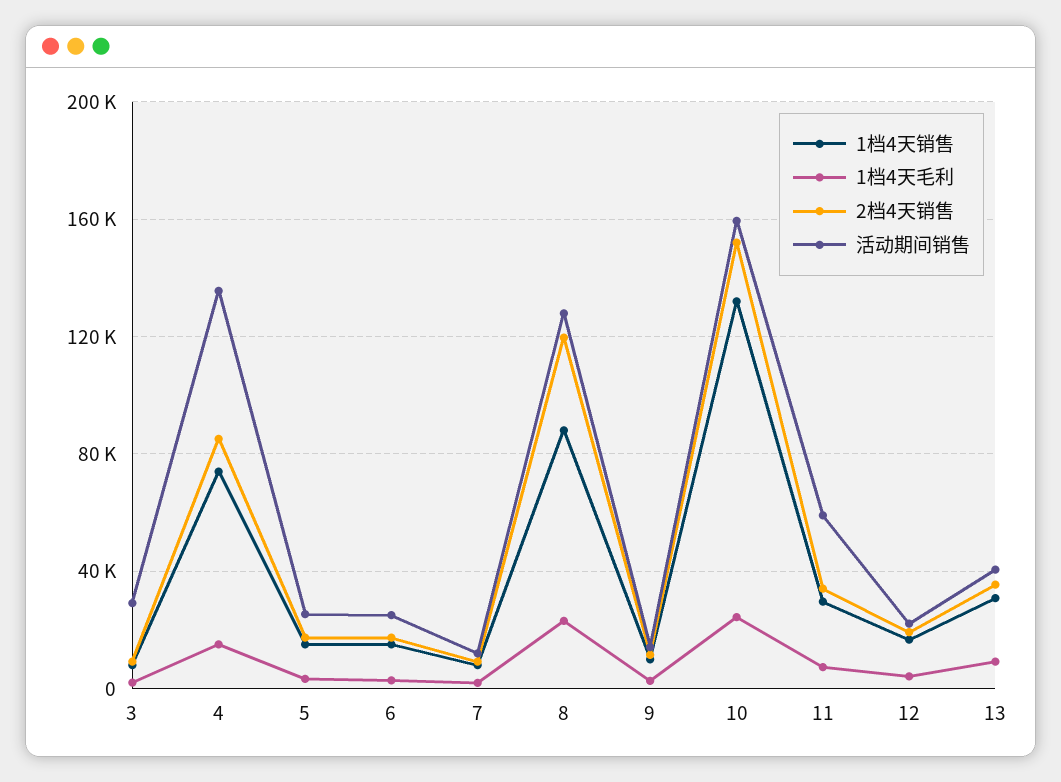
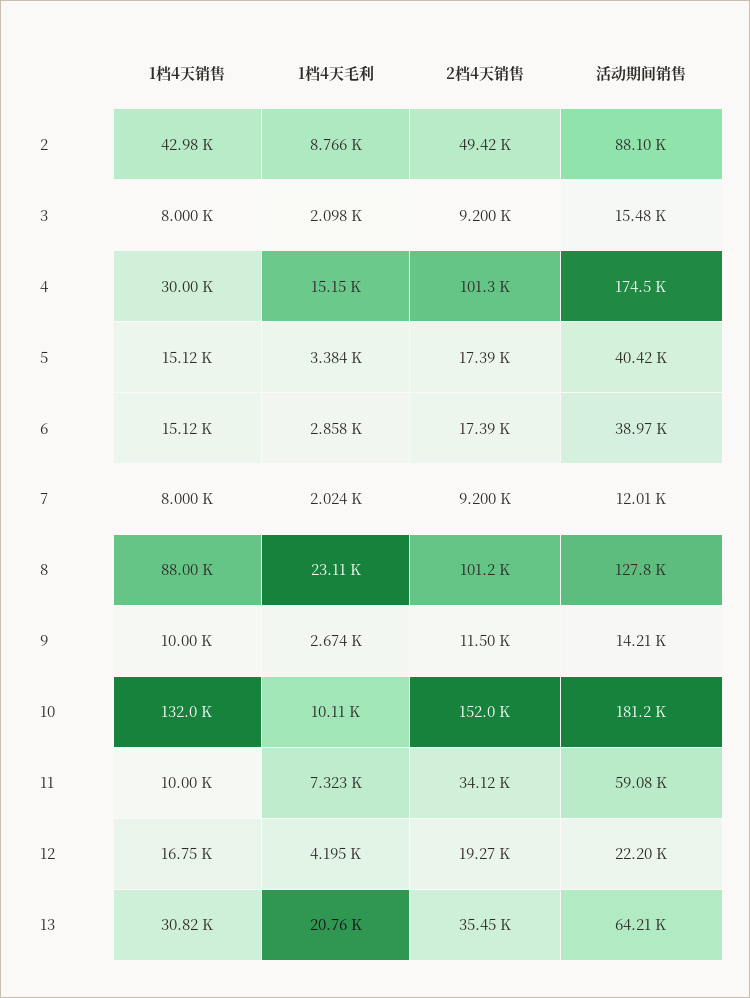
活动期间销售, 3: 30000 -> 15480
1档4天销售, 4: 75000 -> 30000
2档4天销售, 4: 85000 -> 101300
活动期间销售, 4: 135000 -> 174500
活动期间销售, 5: 25000 -> 40420
活动期间销售, 6: 25000 -> 38970
2档4天销售, 8: 120000 -> 101200
1档4天毛利, 10: 25000 -> 10110
活动期间销售, 10: 160000 -> 181200
1档4天销售, 11: 30000 -> 10000
1档4天毛利, 13: 10000 -> 20760
活动期间销售, 13: 40000 -> 64210
1档4天销售, 2: none -> 42980
1档4天毛利, 2: none -> 8766
2档4天销售, 2: none -> 49420
活动期间销售, 2: none -> 88100

